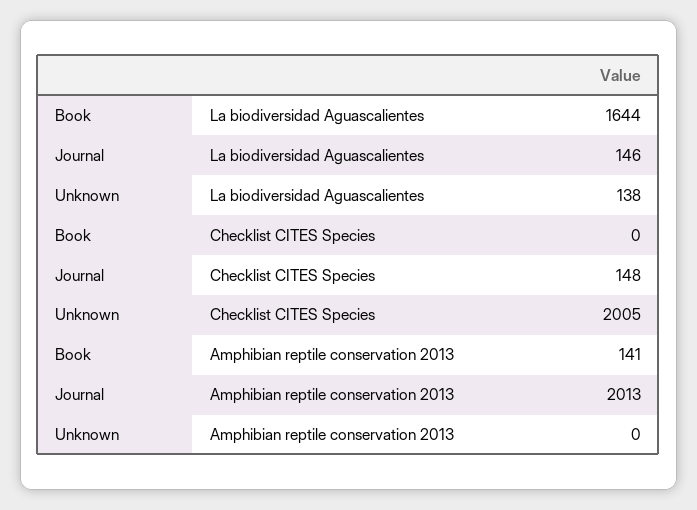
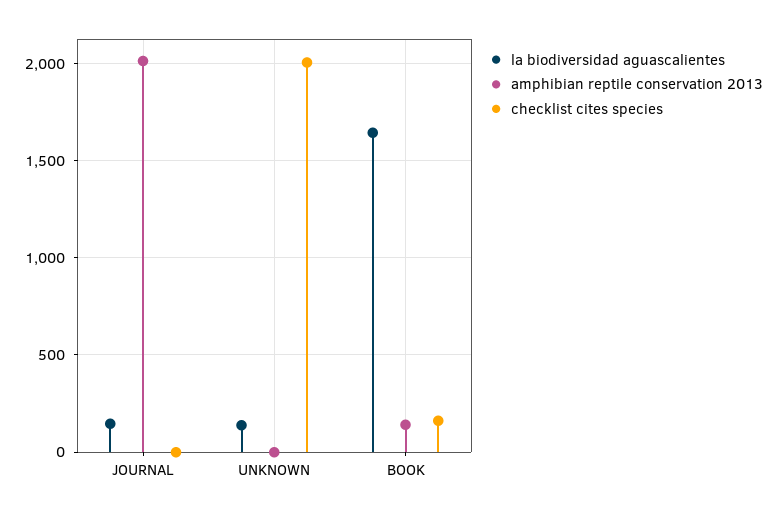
Checklist CITES Species, Book: 0 -> 150
Checklist CITES Species, Journal: 148 -> 0

